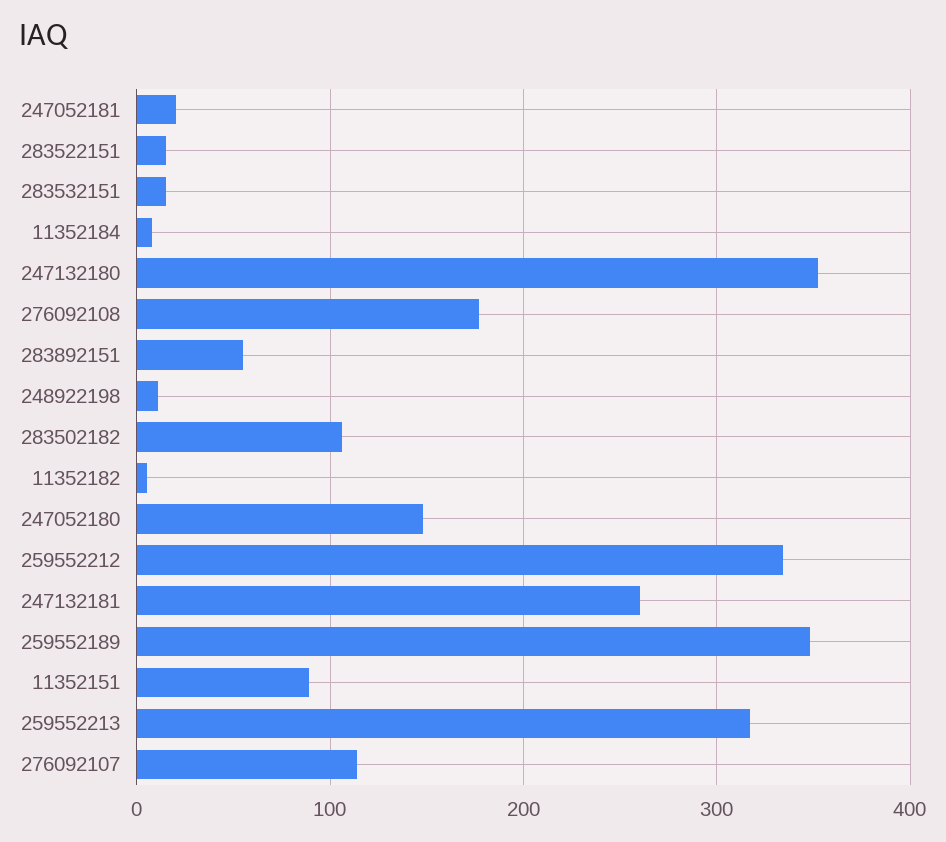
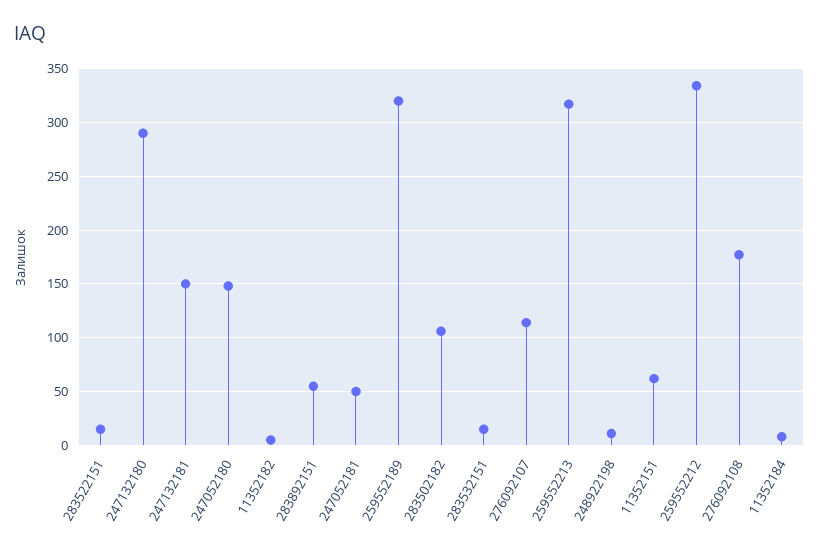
247052181: 20 -> 50
247132180: 350 -> 290
247132181: 260 -> 150
259552189: 350 -> 320
11352151: 90 -> 60

